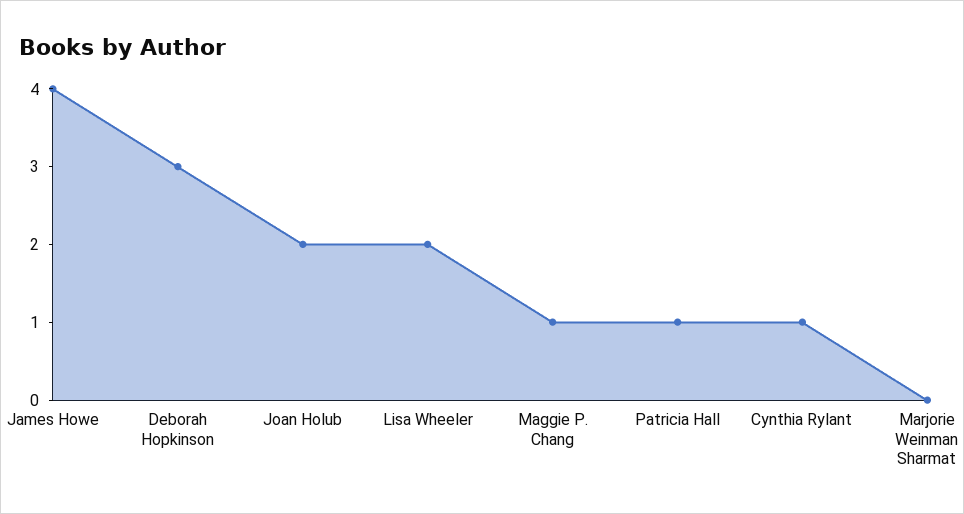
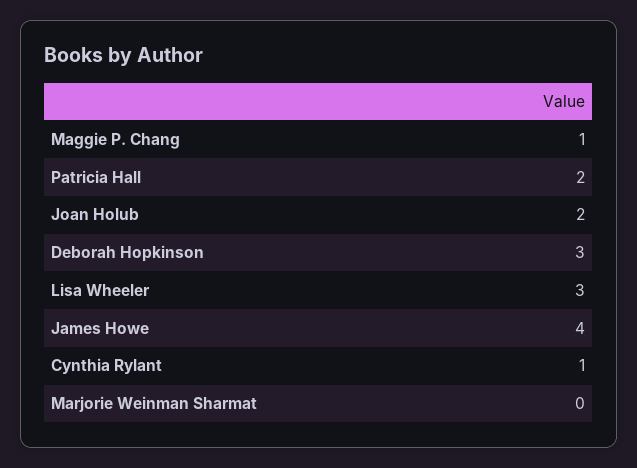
Lisa Wheeler: 2 -> 3
Patricia Hall: 1 -> 2

